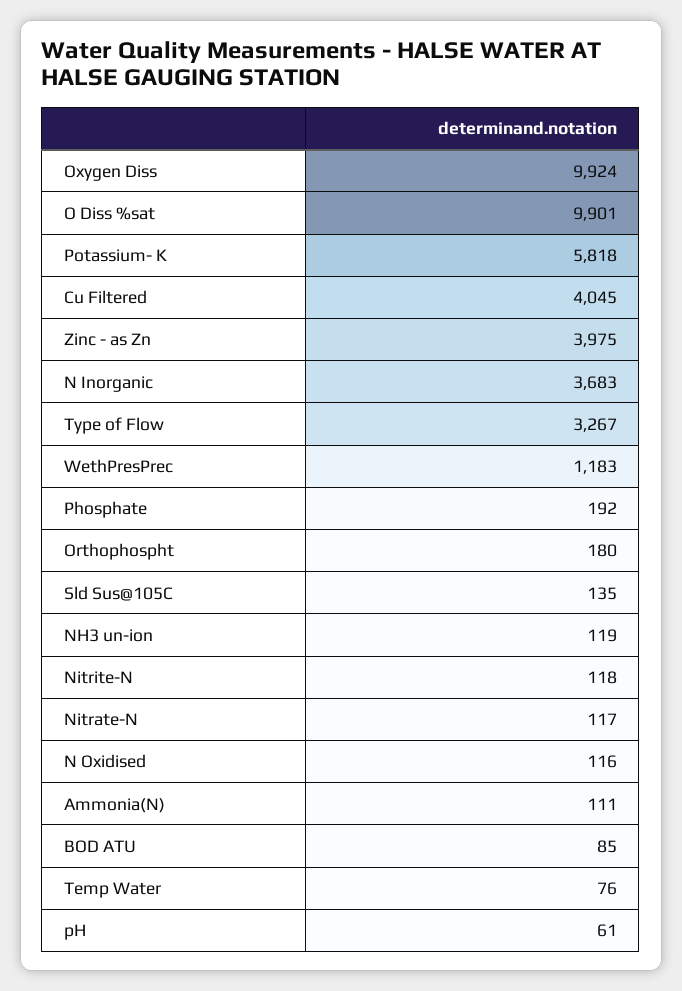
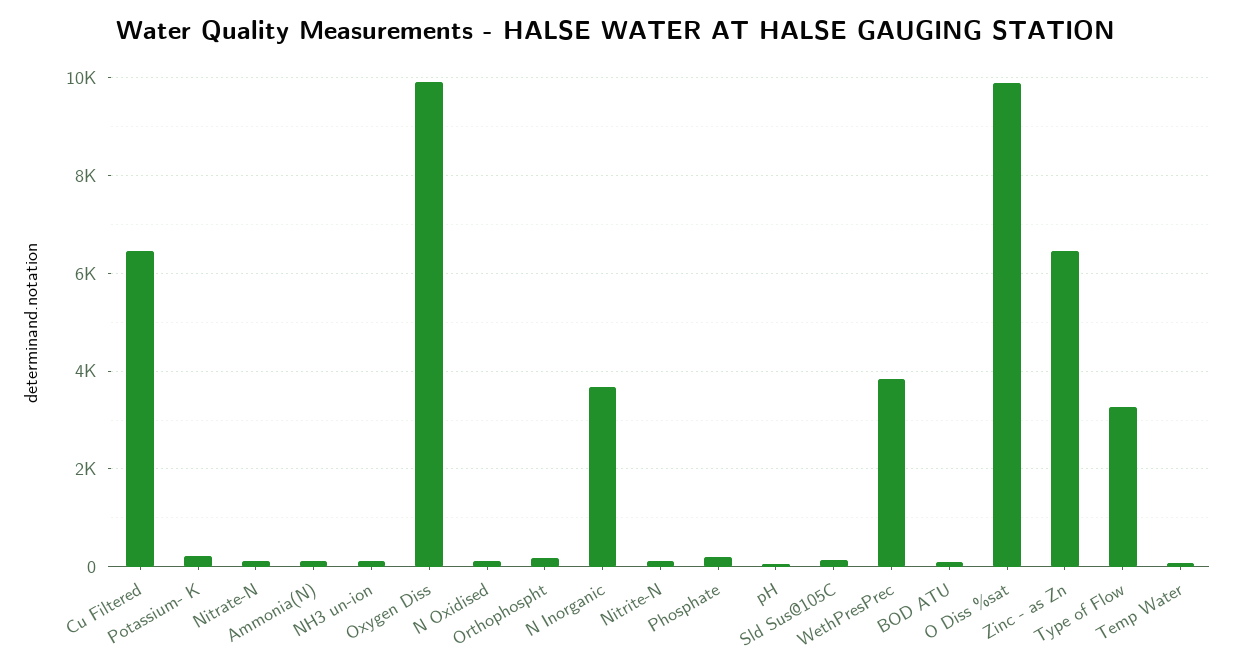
Potassium- K: 5818 -> 200
Cu Filtered: 4045 -> 6400
Zinc - as Zn: 3975 -> 6400
WethPresPrec: 1183 -> 3800

